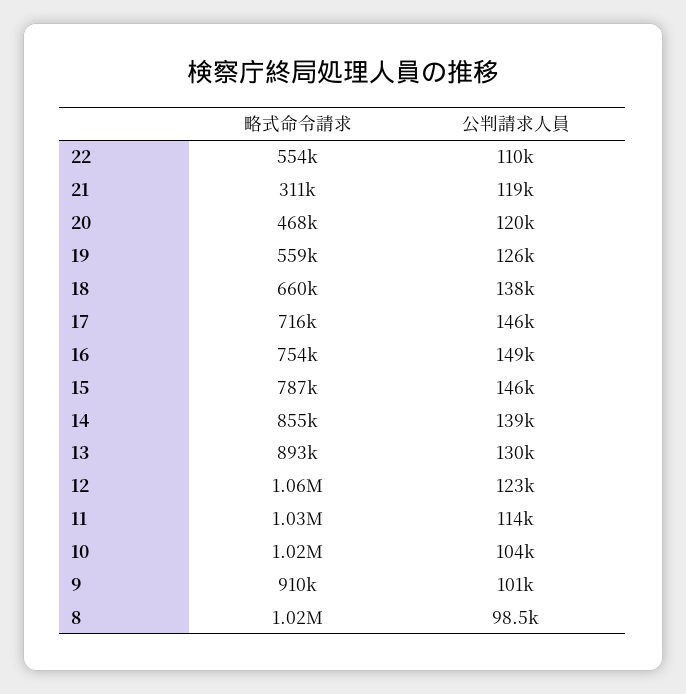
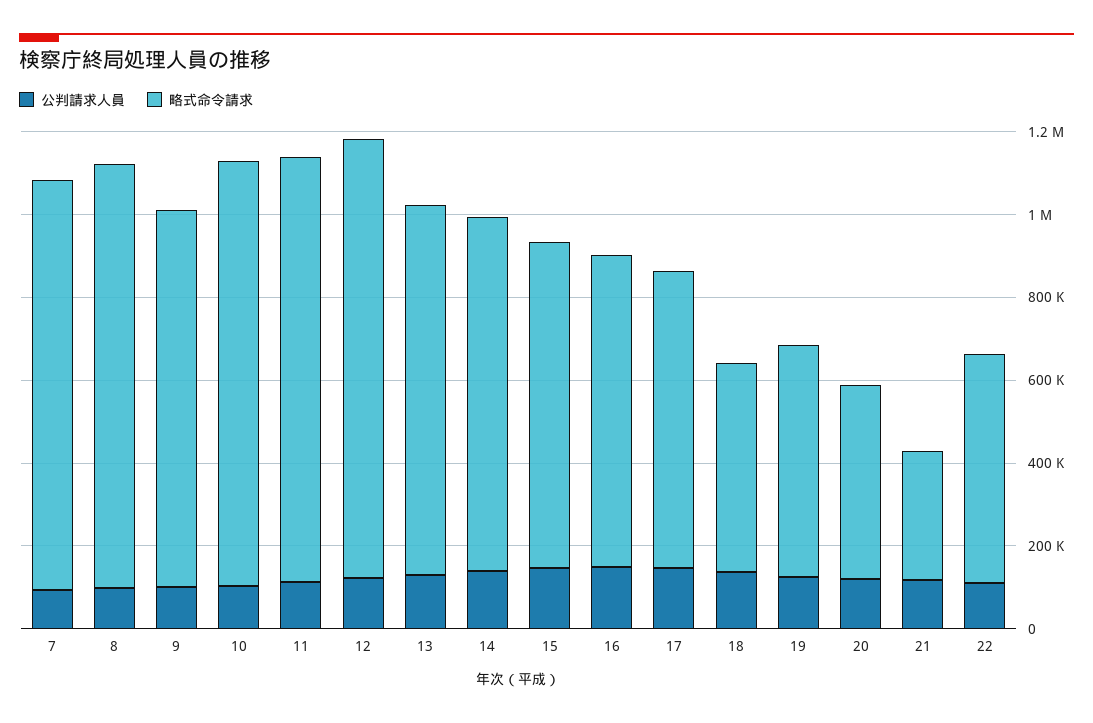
略式命令請求, 18: 660000 -> 500000
公判請求人員, 7: none -> 100000
略式命令請求, 7: none -> 1000000

